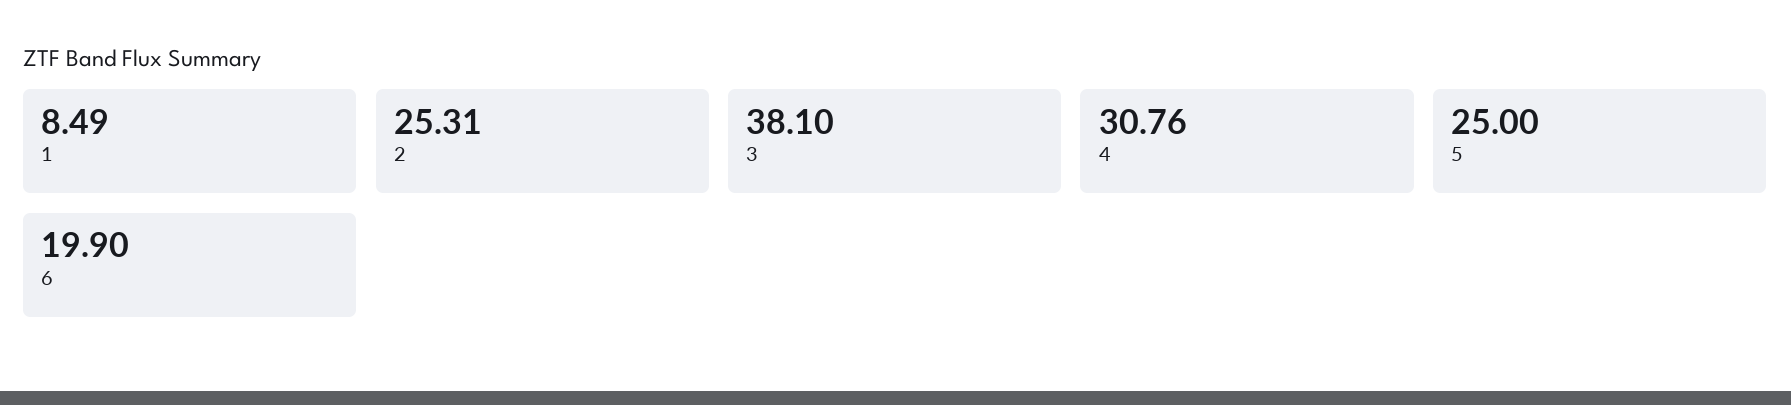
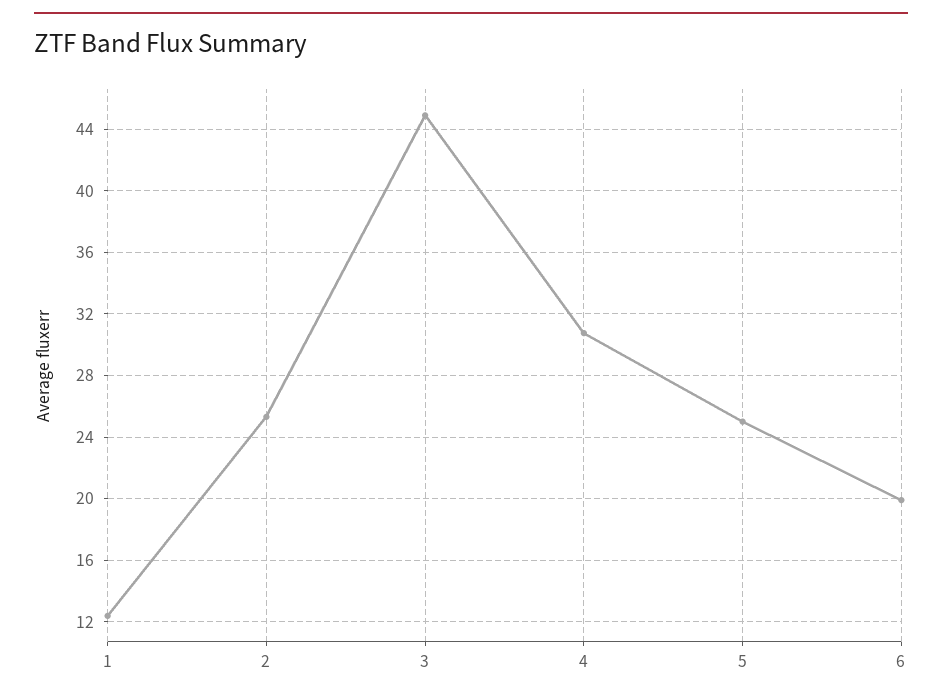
1: 8.49 -> 12.5
3: 38.1 -> 45

